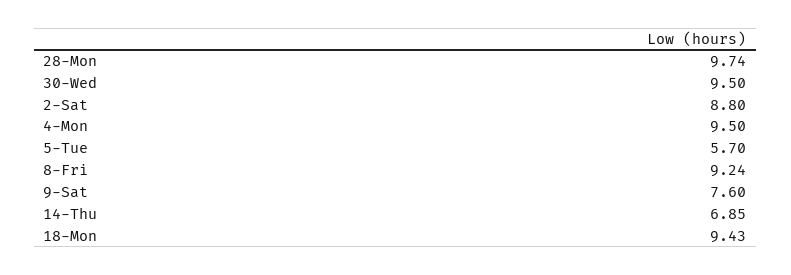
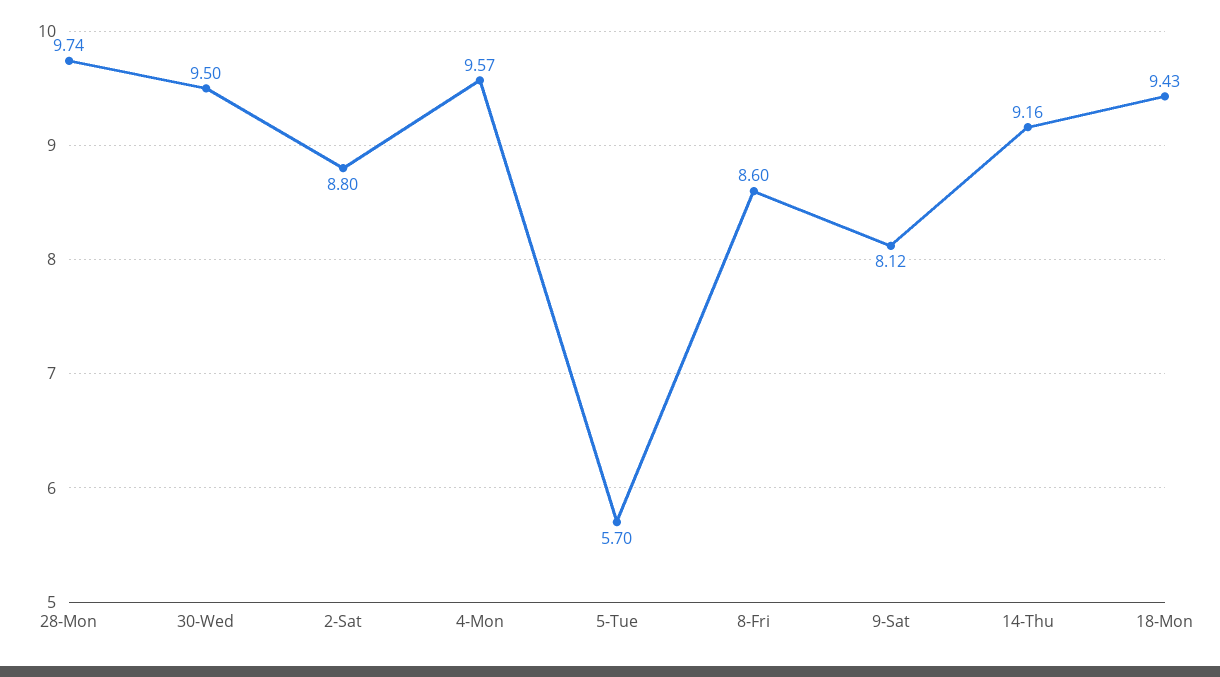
4-Mon: 9.5 -> 9.57
8-Fri: 9.24 -> 8.6
9-Sat: 7.6 -> 8.12
14-Thu: 6.85 -> 9.16

